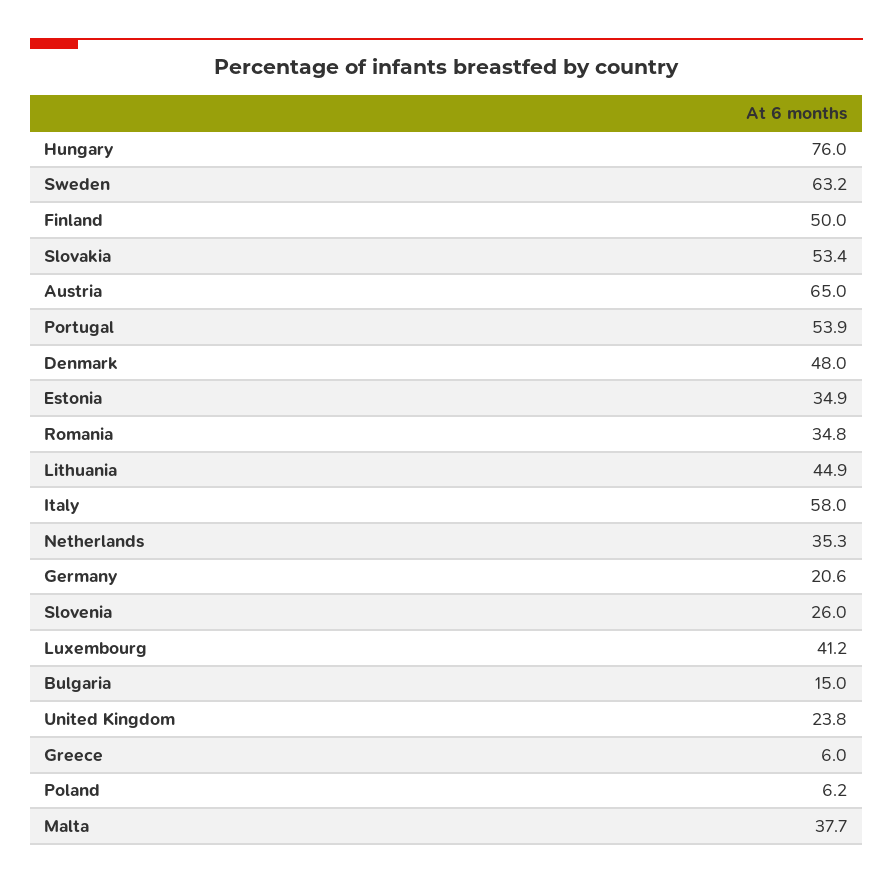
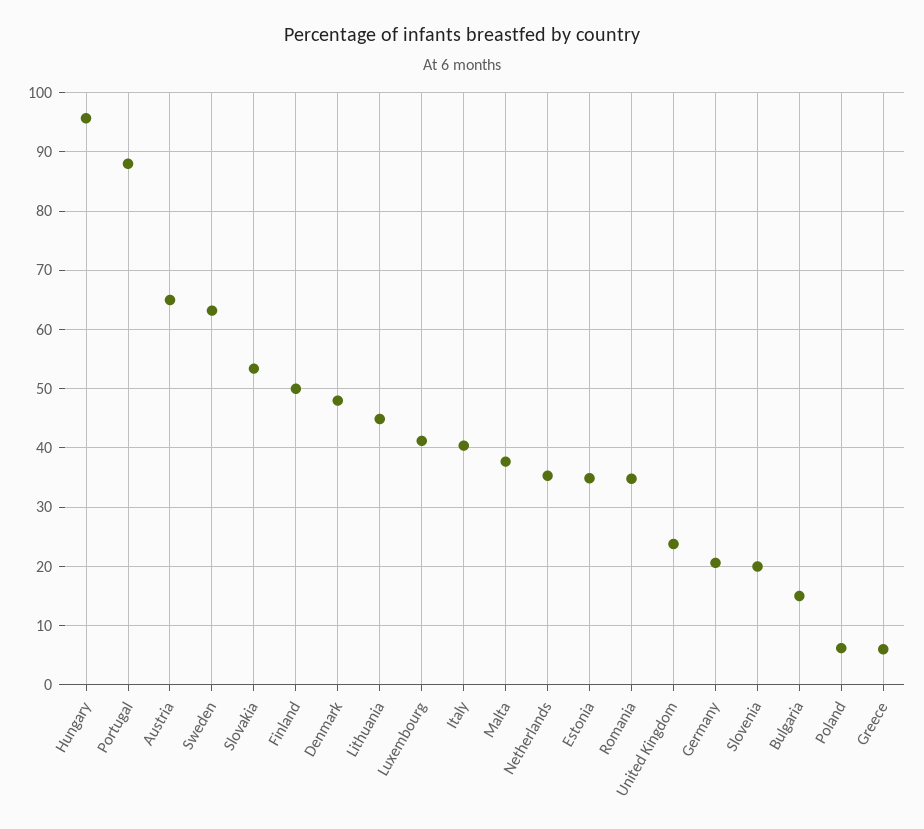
Hungary: 76 -> 96
Portugal: 53.9 -> 88
Italy: 58 -> 40
Slovenia: 26 -> 20

